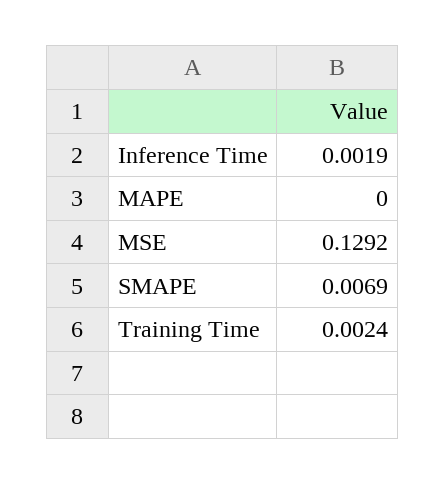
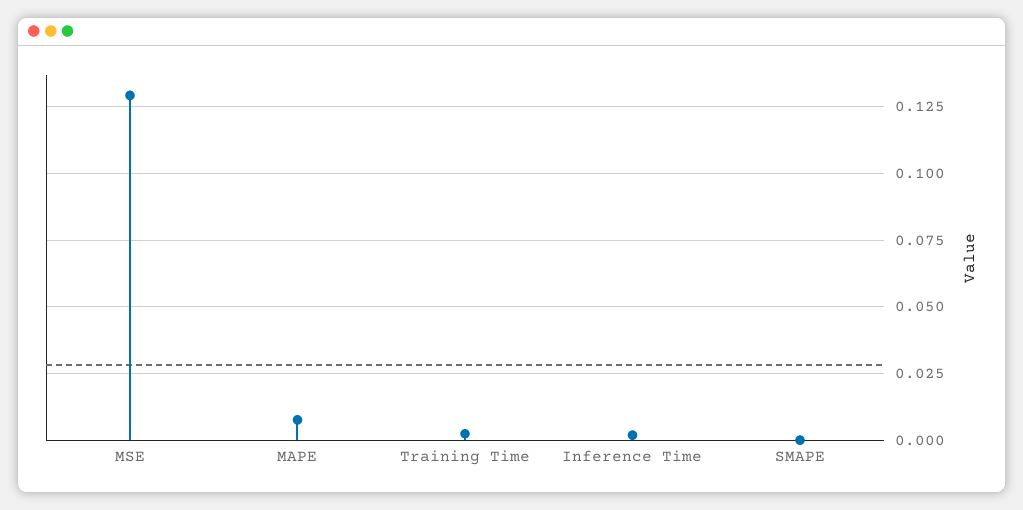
MAPE: 0 -> 0.0075
SMAPE: 0.0069 -> 0

